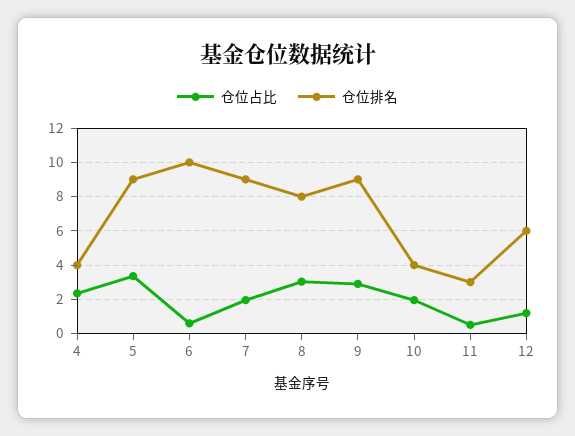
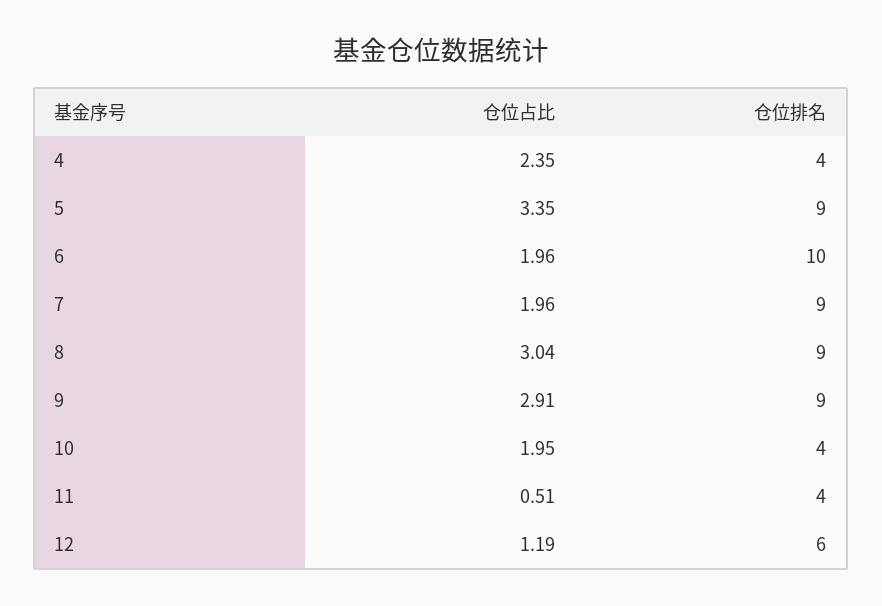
仓位占比, 6: 0.5 -> 1.96
仓位排名, 8: 8 -> 9
仓位排名, 11: 3 -> 4

